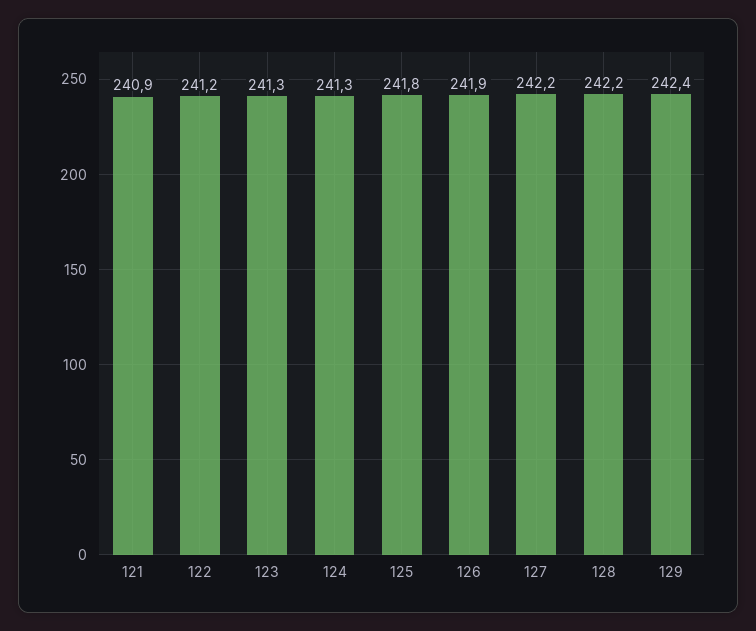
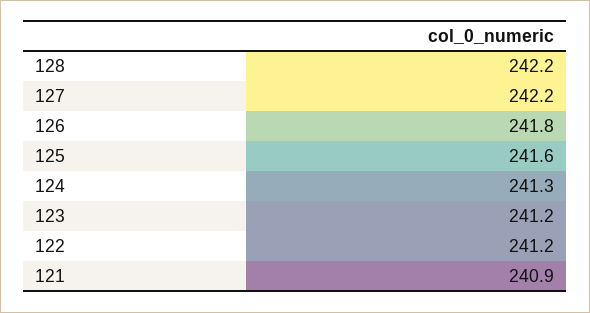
123: 241.3 -> 241.2
125: 241.8 -> 241.6
126: 241.9 -> 241.8
129: 242.4 -> none

